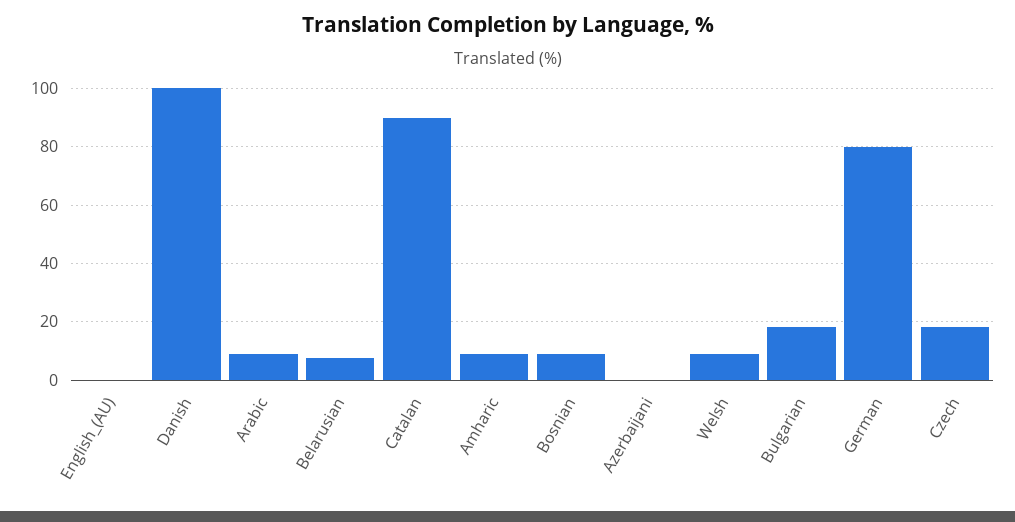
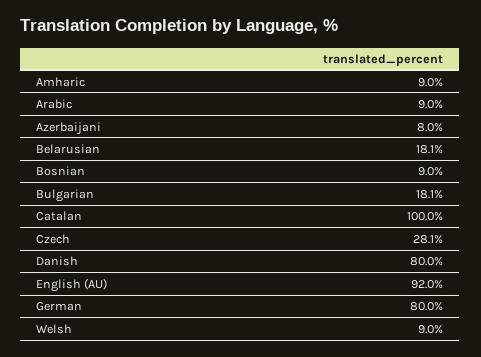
English_(AU): 0 -> 92
Danish: 100 -> 80
Belarusian: 7.5 -> 18.1
Catalan: 90 -> 100
Azerbaijani: 0 -> 8
Czech: 17.5 -> 28.1

